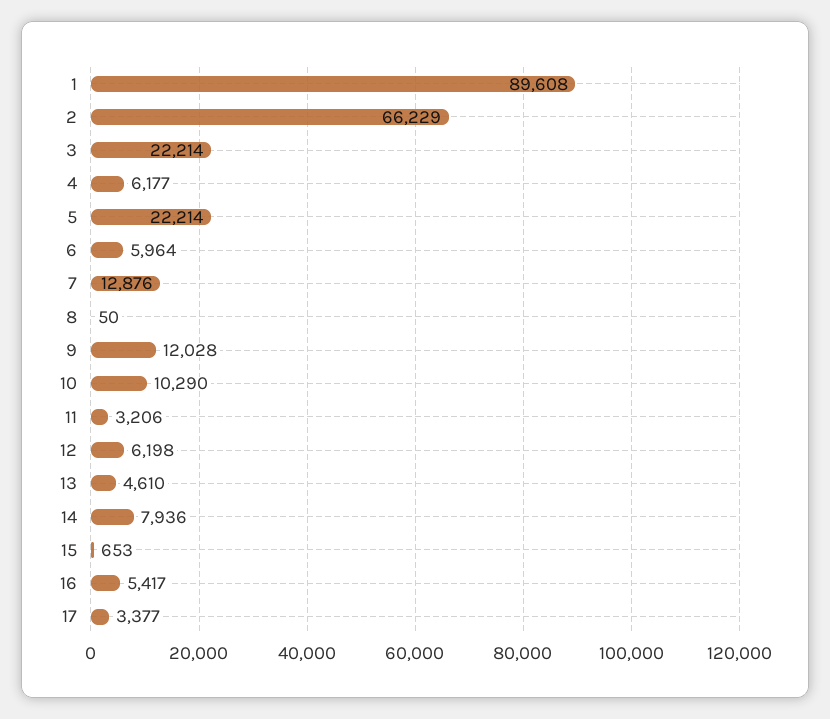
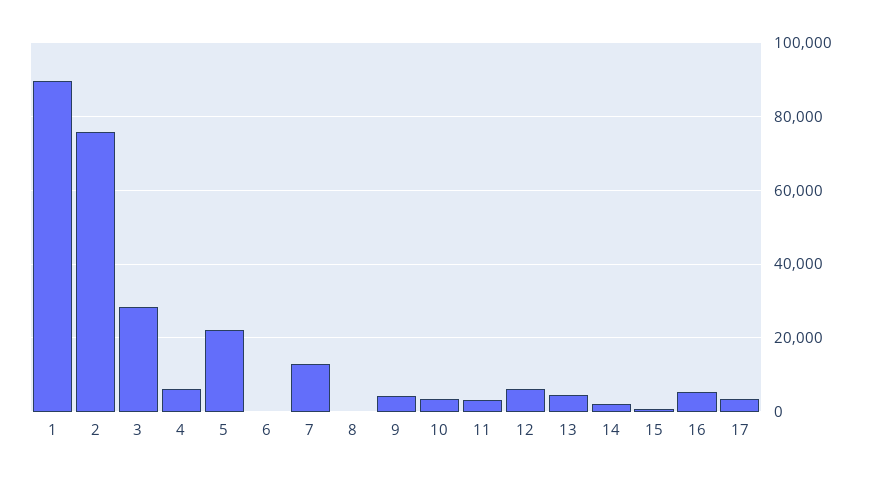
2: 66229 -> 76000
3: 22214 -> 28000
6: 5964 -> 0
9: 12028 -> 4000
10: 10290 -> 4000
14: 7936 -> 2000

